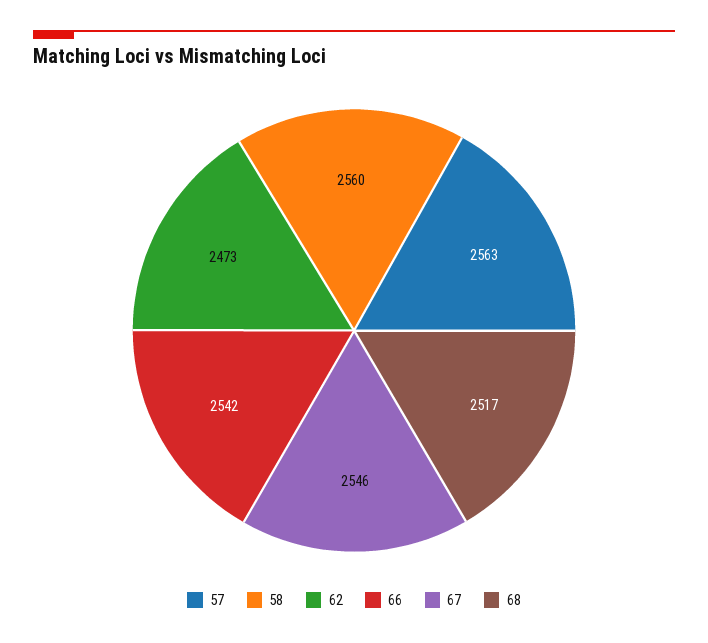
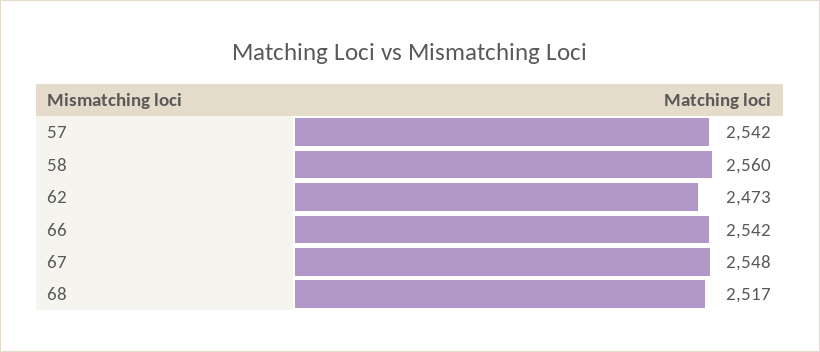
57: 2563 -> 2542
67: 2546 -> 2548

